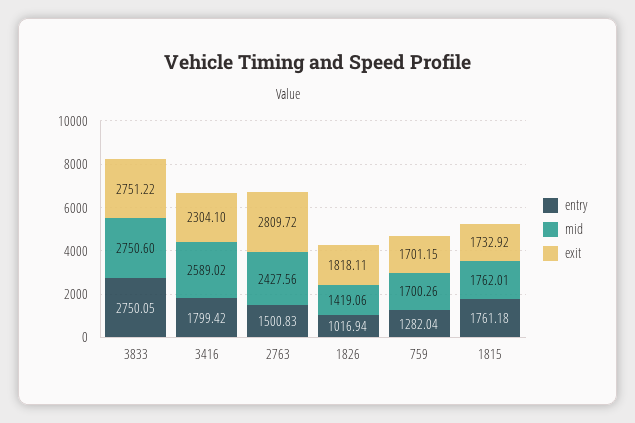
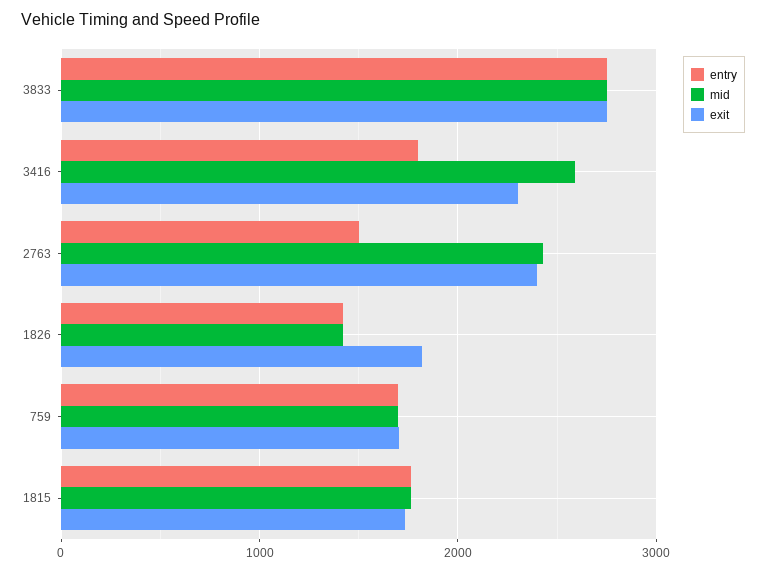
exit, 2763: 2809.72 -> 2400
entry, 1826: 1016.94 -> 1400
entry, 759: 1282.04 -> 1700

